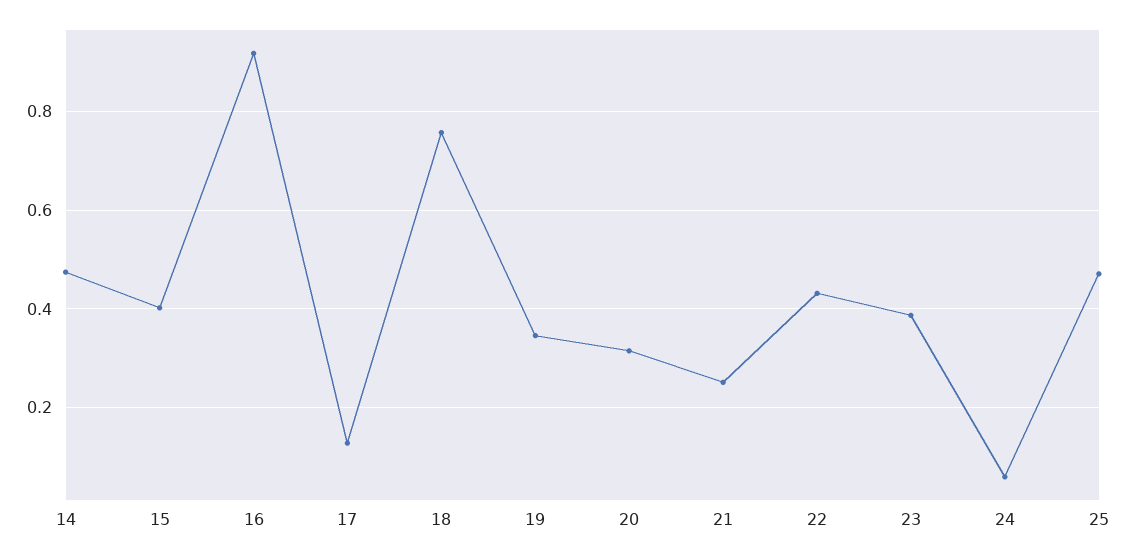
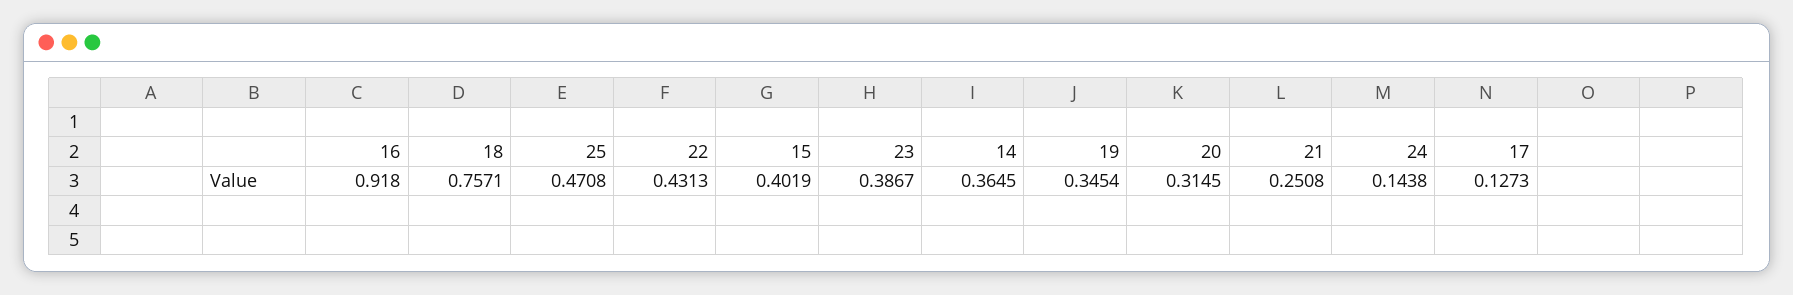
14: 0.48 -> 0.3645
24: 0.06 -> 0.1438

